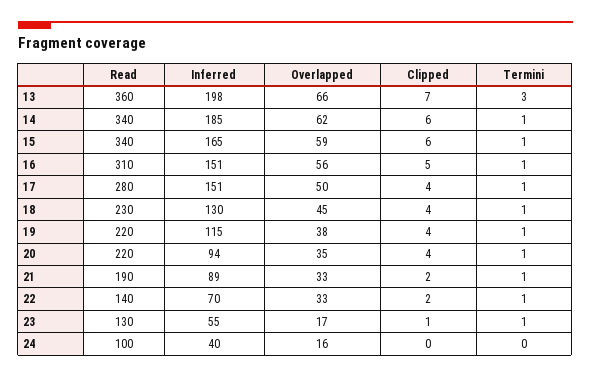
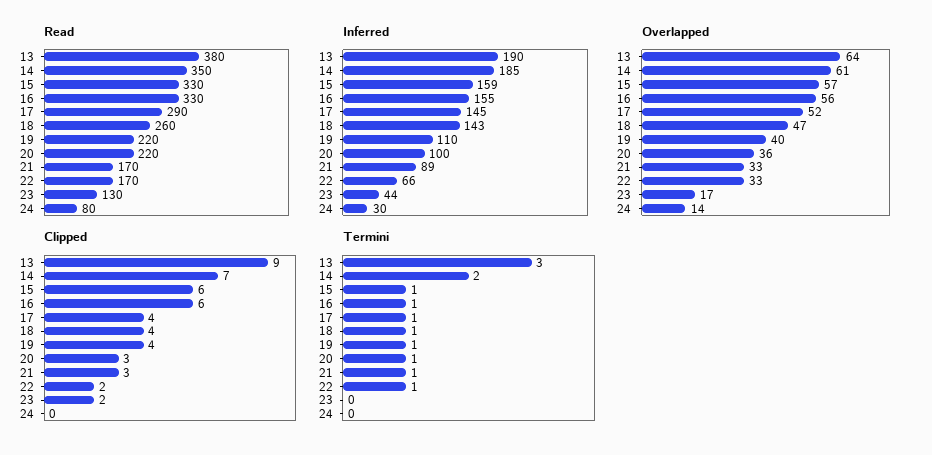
Read, 13: 360 -> 380
Inferred, 13: 198 -> 190
Overlapped, 13: 66 -> 64
Clipped, 13: 7 -> 9
Read, 14: 340 -> 350
Overlapped, 14: 62 -> 61
Clipped, 14: 6 -> 7
Termini, 14: 1 -> 2
Read, 15: 340 -> 330
Inferred, 15: 165 -> 159
Overlapped, 15: 59 -> 57
Read, 16: 310 -> 330
Inferred, 16: 151 -> 155
Clipped, 16: 5 -> 6
Read, 17: 280 -> 290
Inferred, 17: 151 -> 145
Overlapped, 17: 50 -> 52
Read, 18: 230 -> 260
Inferred, 18: 130 -> 143
Overlapped, 18: 45 -> 47
Inferred, 19: 115 -> 110
Overlapped, 19: 38 -> 40
Inferred, 20: 94 -> 100
Overlapped, 20: 35 -> 36
Clipped, 20: 4 -> 3
Read, 21: 190 -> 170
Clipped, 21: 2 -> 3
Read, 22: 140 -> 170
Inferred, 22: 70 -> 66
Inferred, 23: 55 -> 44
Clipped, 23: 1 -> 2
Termini, 23: 1 -> 0
Read, 24: 100 -> 80
Inferred, 24: 40 -> 30
Overlapped, 24: 16 -> 14

